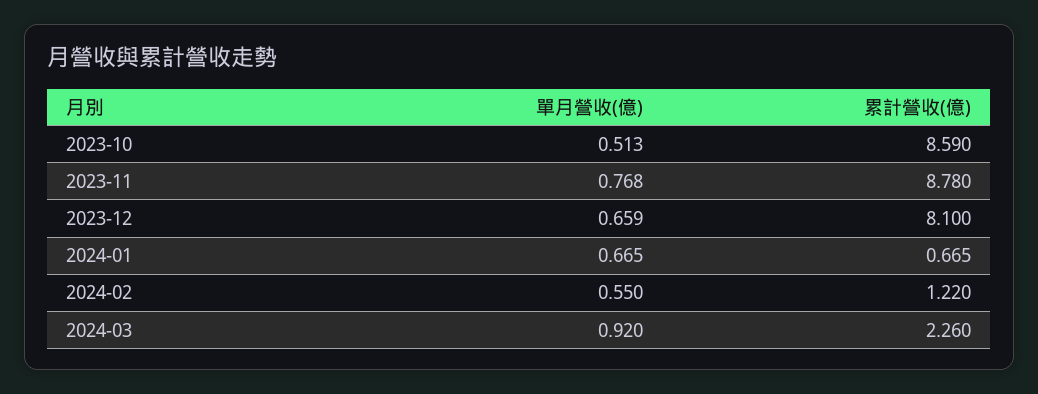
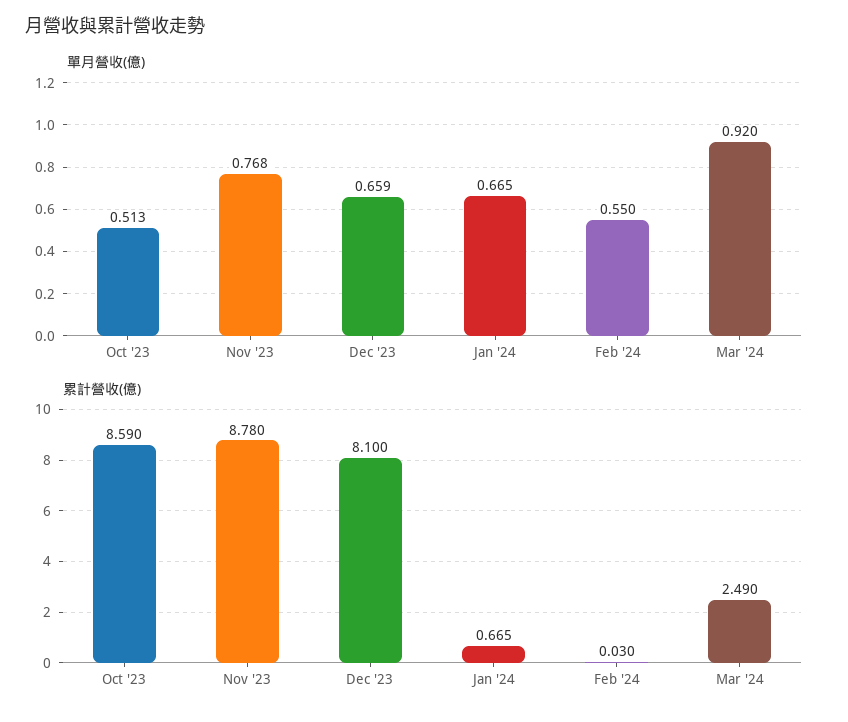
累計營收(億), 2024-02: 1.22 -> 0.03
累計營收(億), 2024-03: 2.26 -> 2.49

